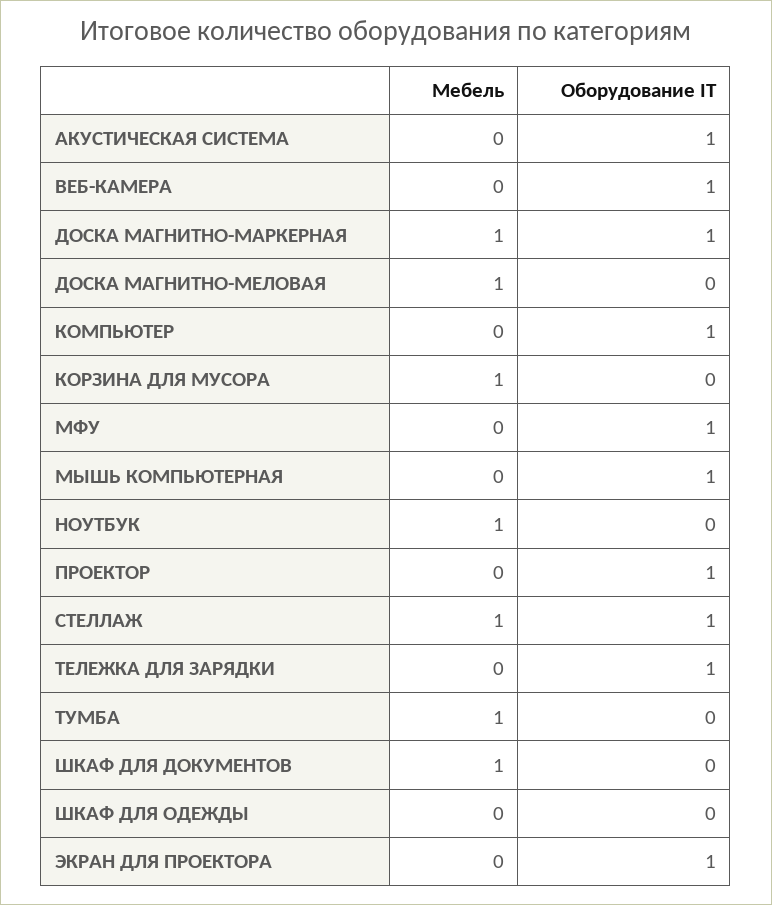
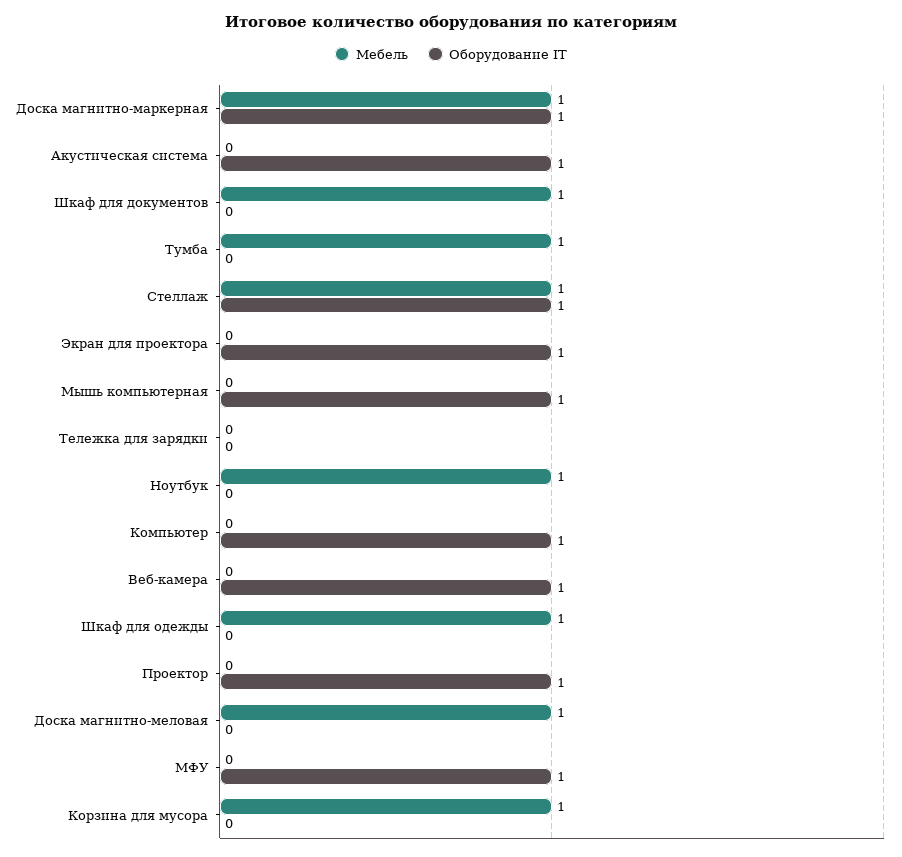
Оборудование IT, ТЕЛЕЖКА ДЛЯ ЗАРЯДКИ: 1 -> 0
Мебель, ШКАФ ДЛЯ ОДЕЖДЫ: 0 -> 1

